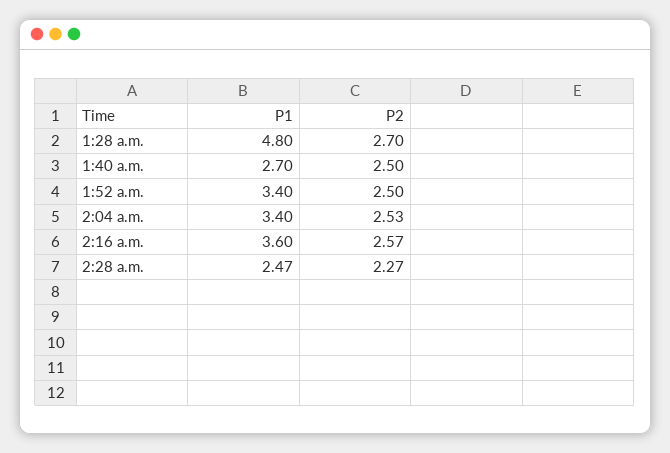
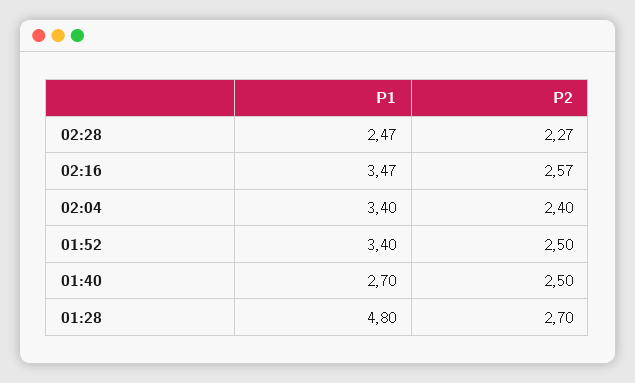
P2, 2:04 a.m.: 2.53 -> 2.4
P1, 2:16 a.m.: 3.6 -> 3.47

